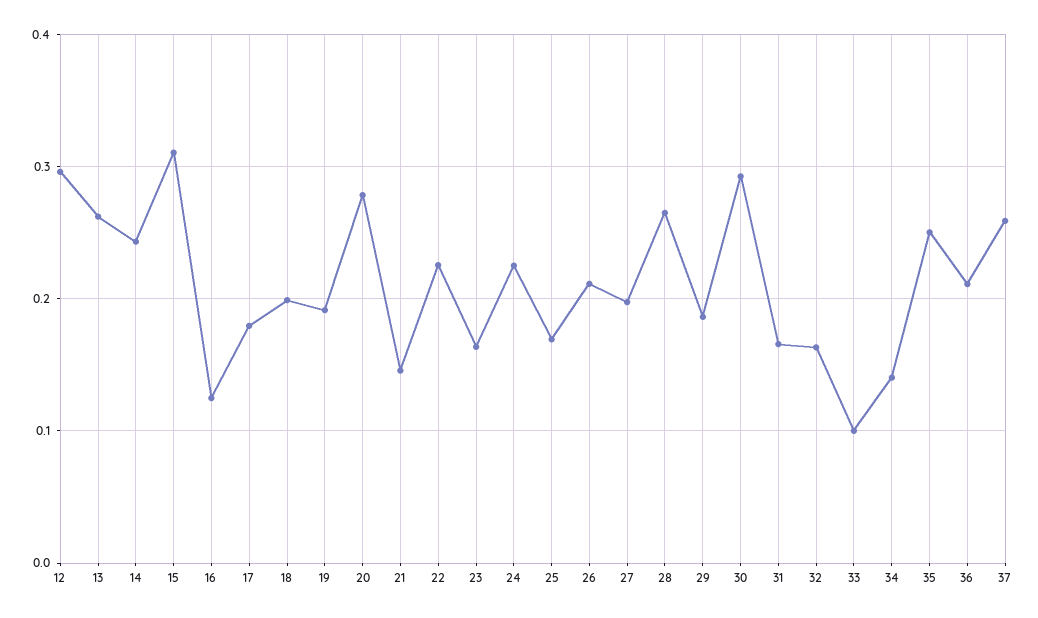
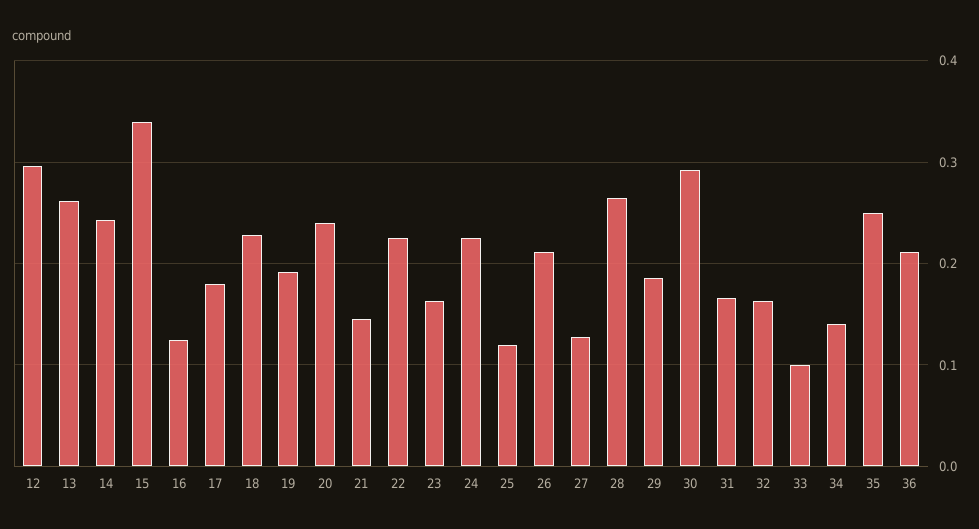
15: 0.31 -> 0.34
18: 0.2 -> 0.23
20: 0.28 -> 0.24
25: 0.17 -> 0.12
27: 0.2 -> 0.13
37: 0.26 -> none

